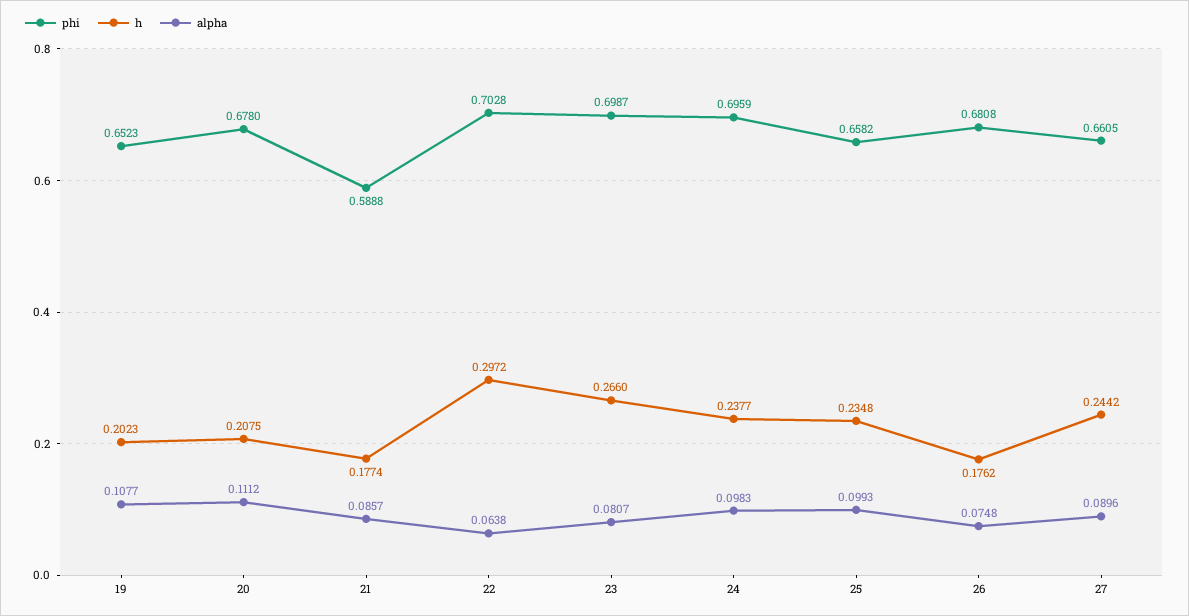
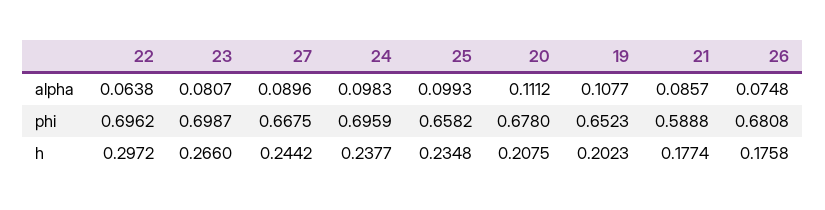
phi, 22: 0.7028 -> 0.6962
h, 26: 0.1762 -> 0.1758
phi, 27: 0.6605 -> 0.6675

